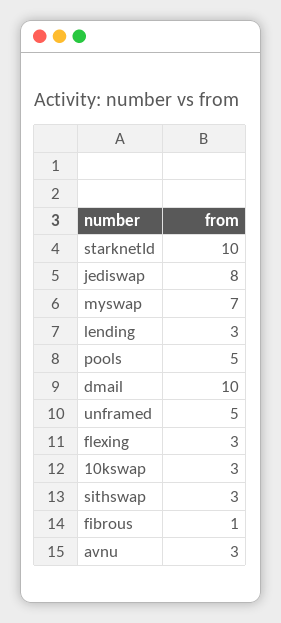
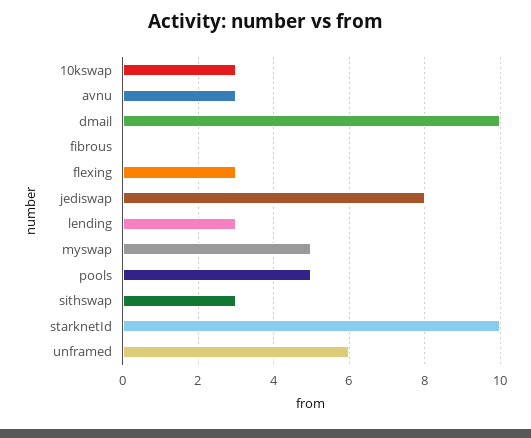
myswap: 7 -> 5
unframed: 5 -> 6
fibrous: 1 -> 0

